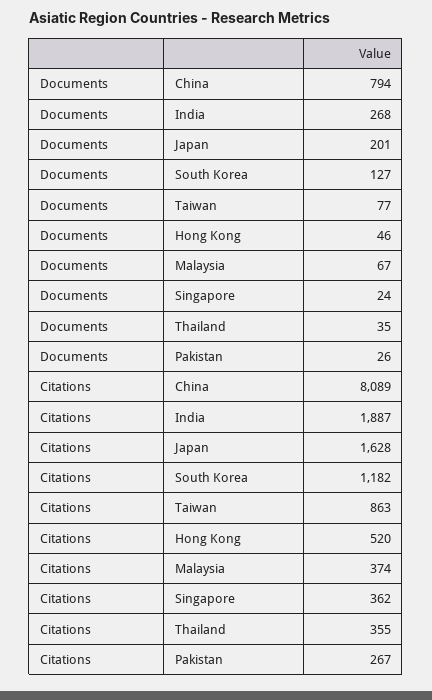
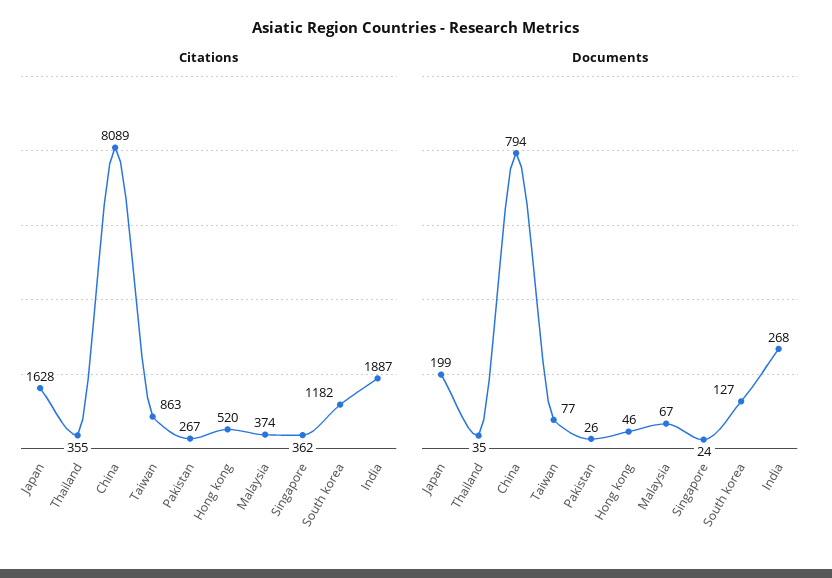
Documents, Japan: 201 -> 199

